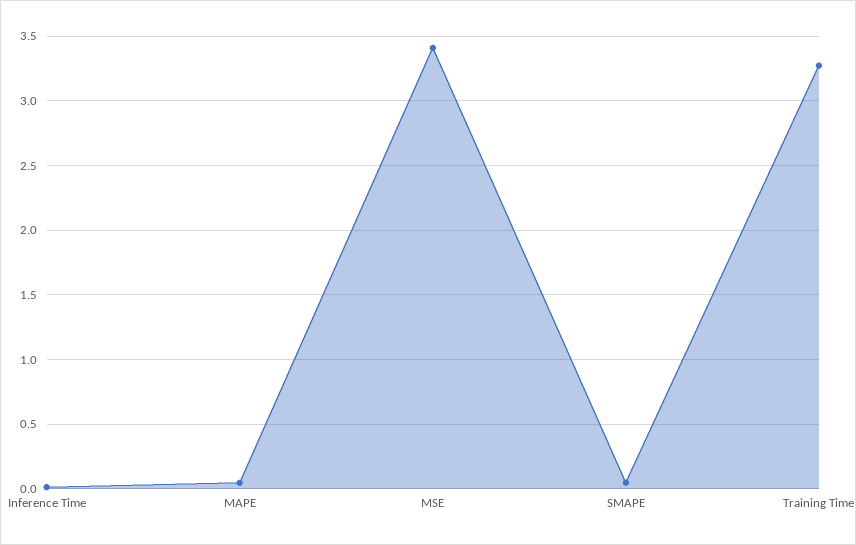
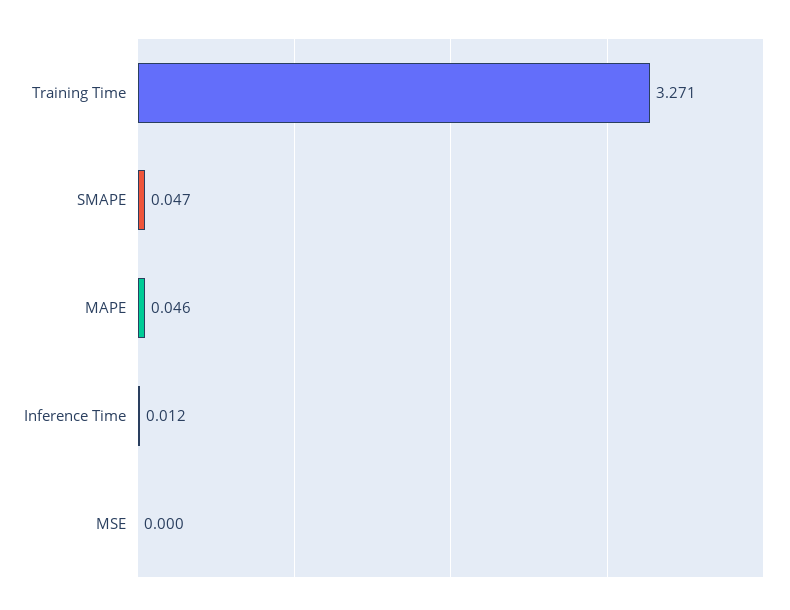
MSE: 3.4 -> 0

